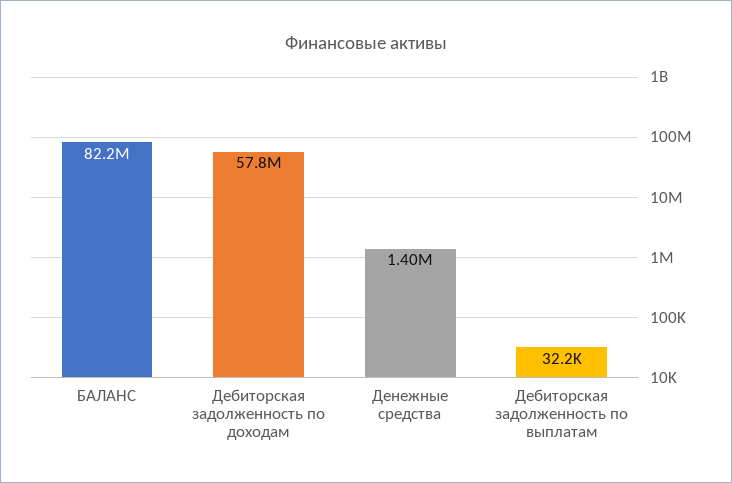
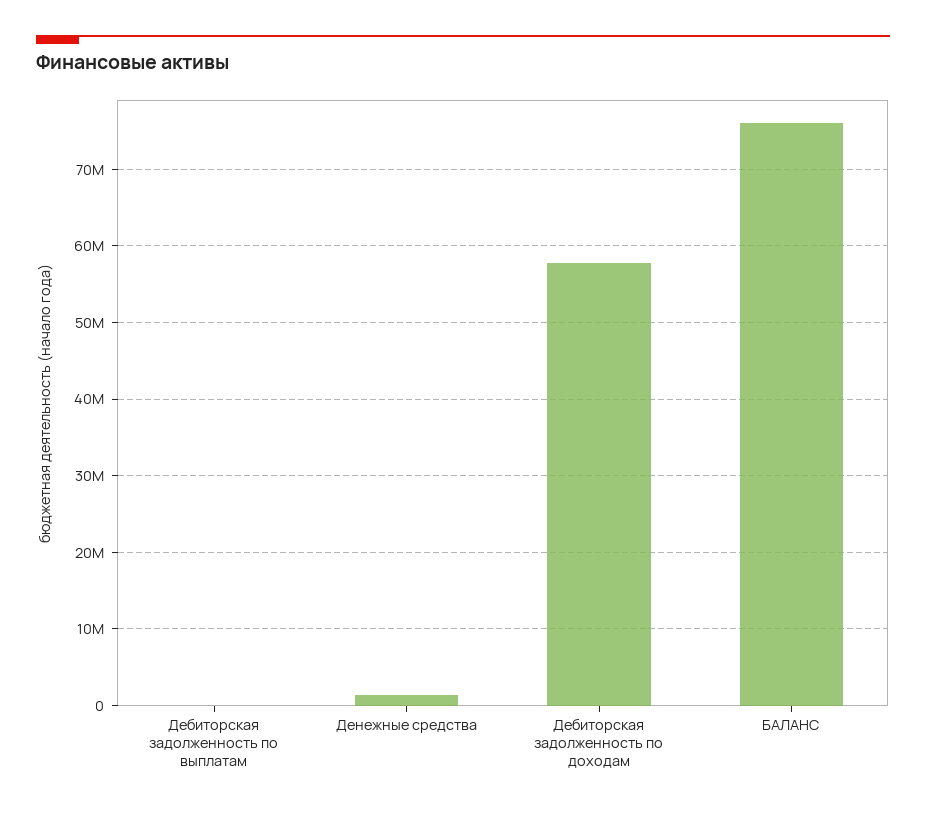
БАЛАНС: 82200000 -> 76000000

